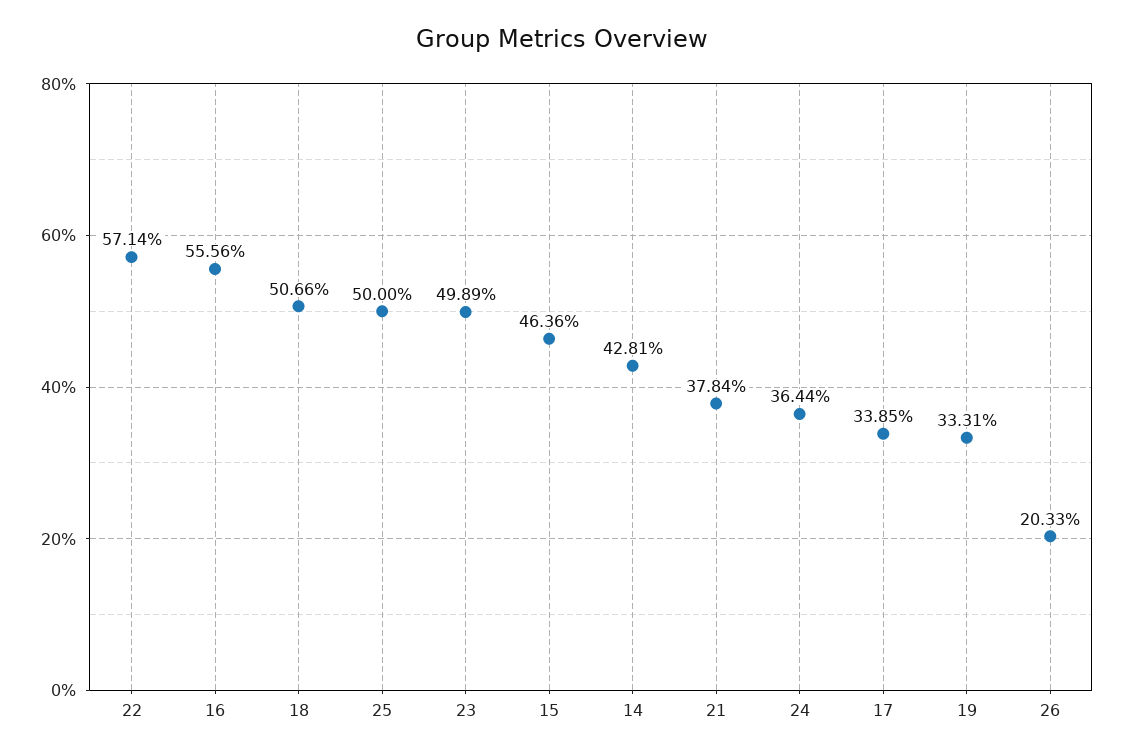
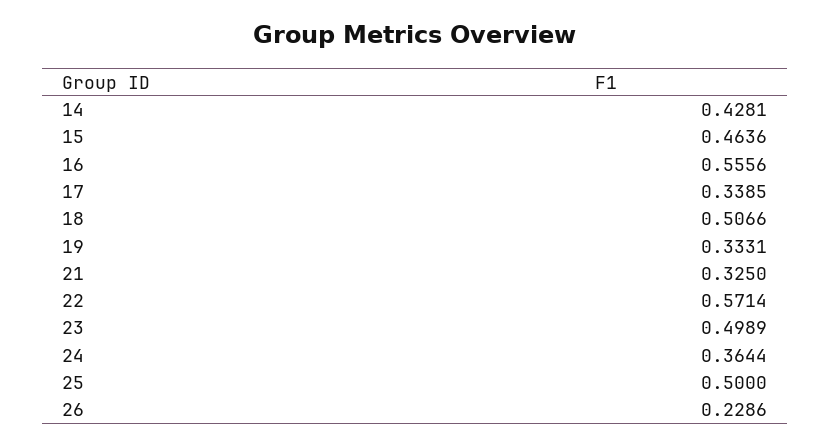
21: 0.3784 -> 0.325
26: 0.2033 -> 0.2286

